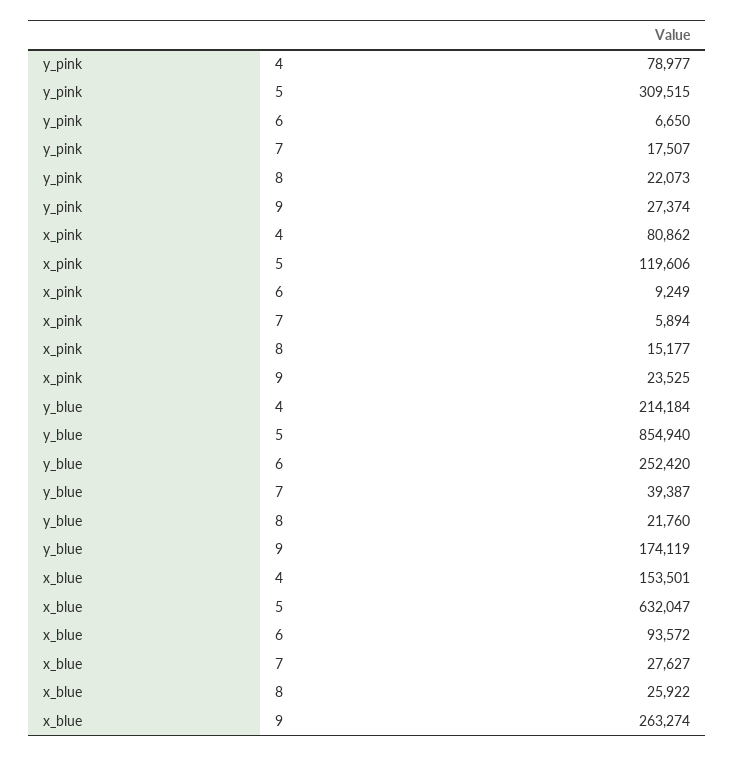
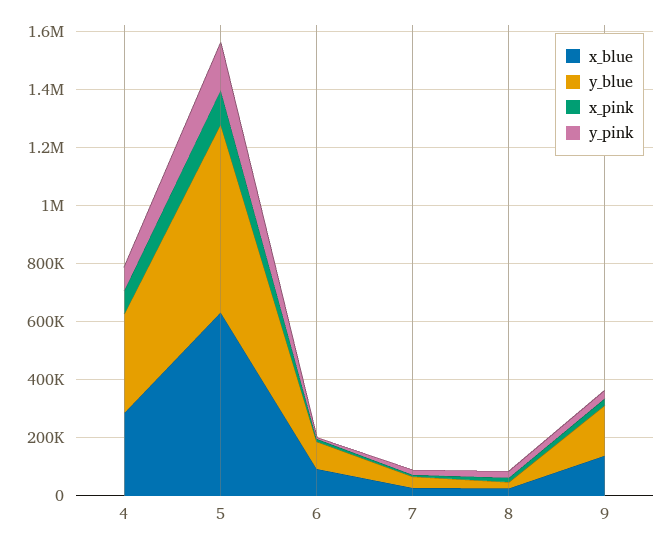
y_pink, 5: 309515 -> 150000
y_blue, 4: 214184 -> 350000
y_blue, 5: 854940 -> 650000
y_blue, 6: 252420 -> 100000
x_blue, 4: 153501 -> 300000
x_blue, 9: 263274 -> 150000

